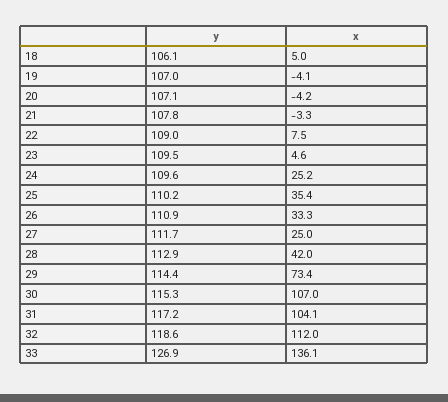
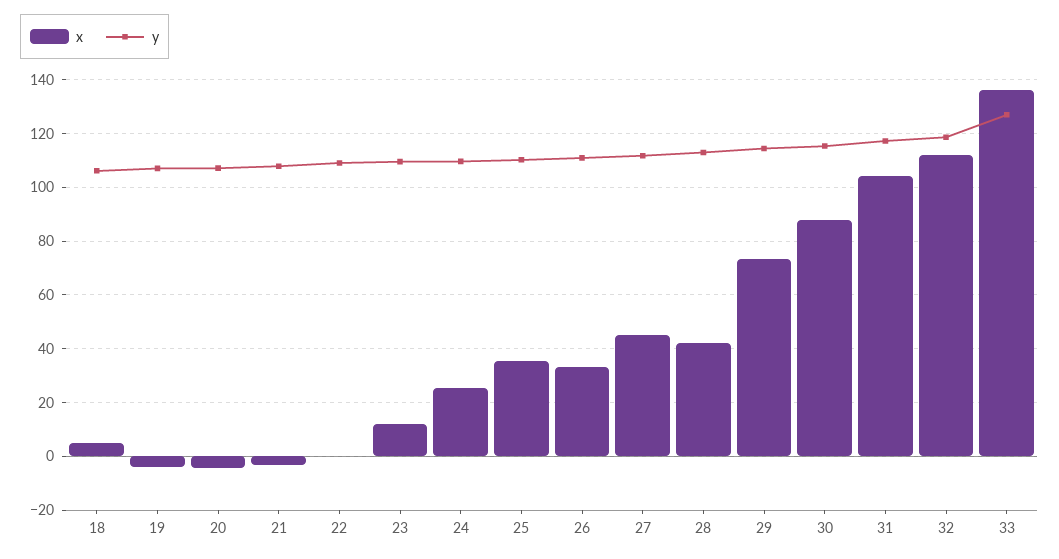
x, 22: 7.5 -> 0
x, 23: 4.6 -> 12.5
x, 27: 25 -> 45
x, 30: 107 -> 87.5

